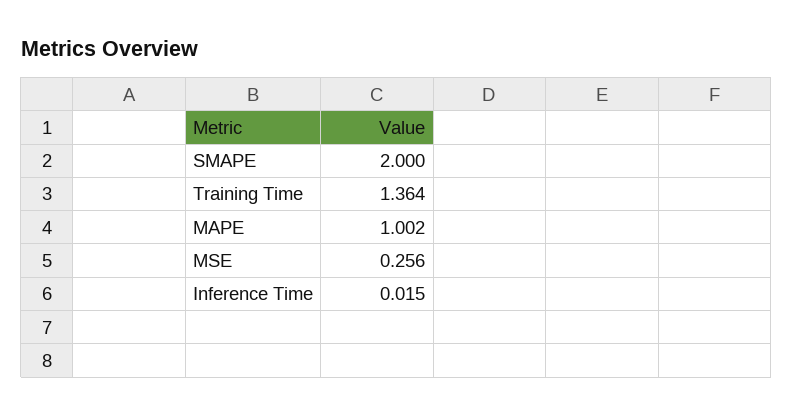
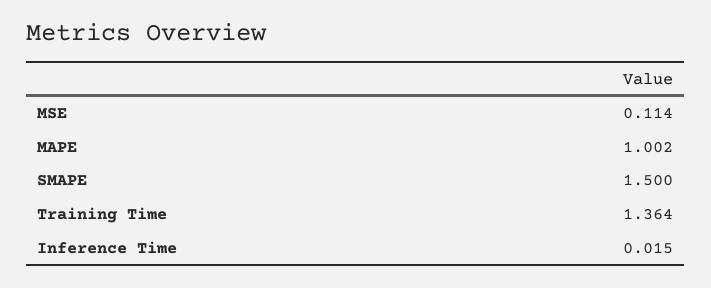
SMAPE: 2 -> 1.5
MSE: 0.256 -> 0.114

